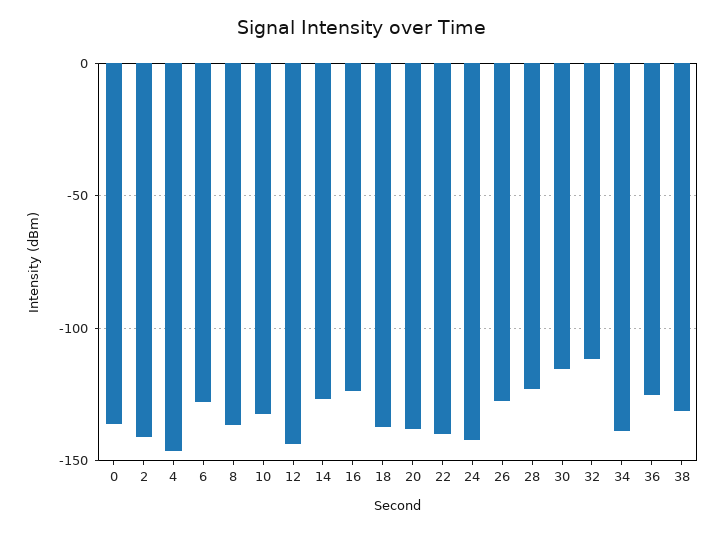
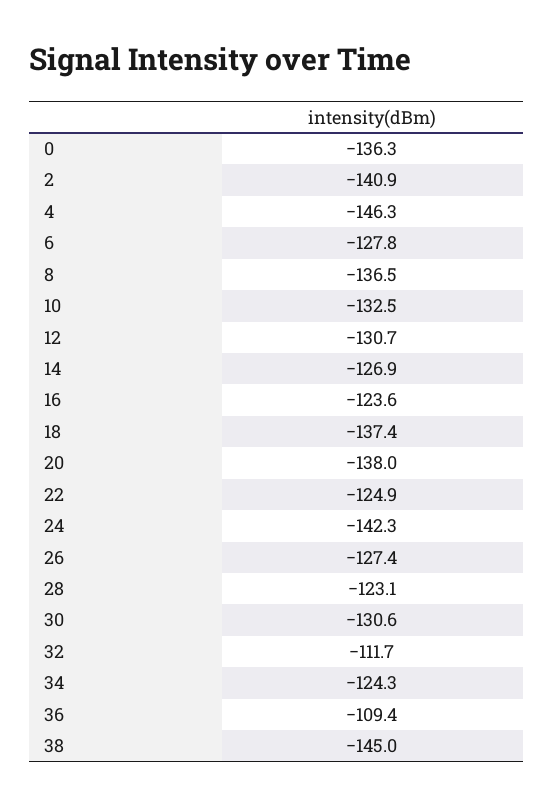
12: -145 -> -130.7
22: -140 -> -124.9
30: -115 -> -130.6
34: -140 -> -124.3
36: -125 -> -109.4
38: -130 -> -145

